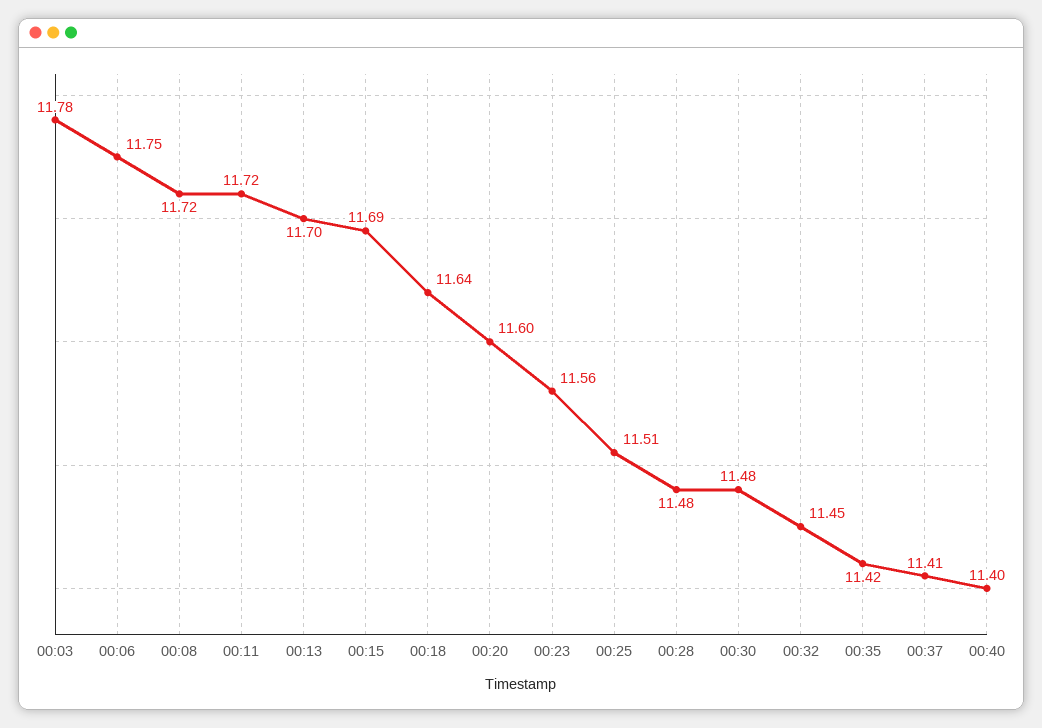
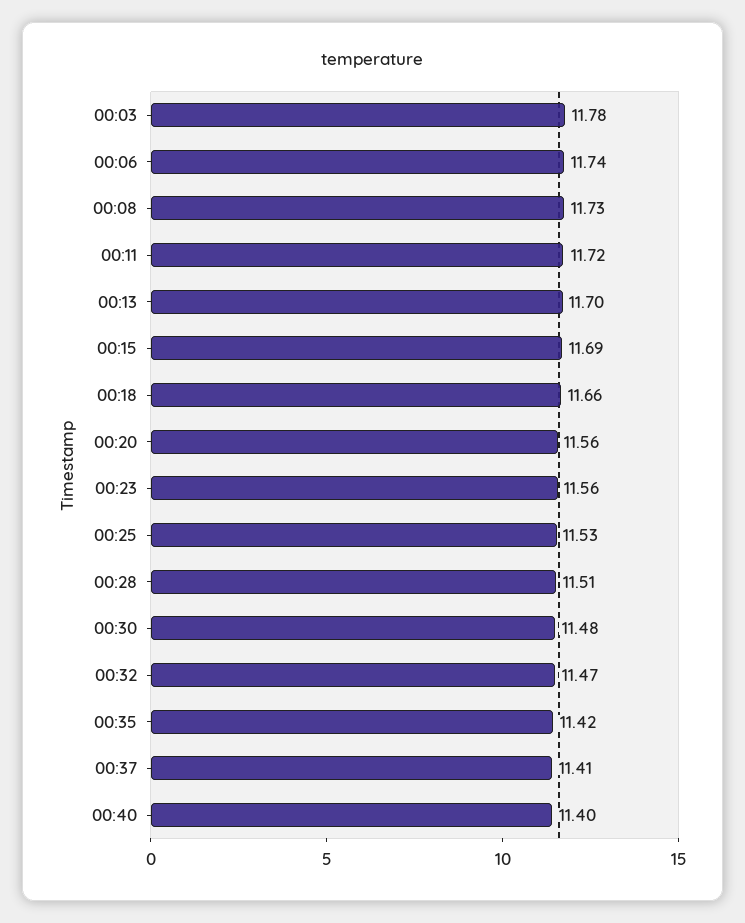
00:06: 11.75 -> 11.74
00:08: 11.72 -> 11.73
00:18: 11.64 -> 11.66
00:20: 11.6 -> 11.56
00:25: 11.51 -> 11.53
00:28: 11.48 -> 11.51
00:32: 11.45 -> 11.47

